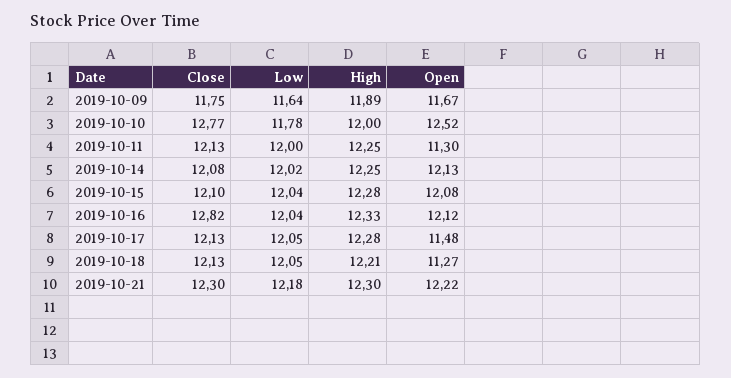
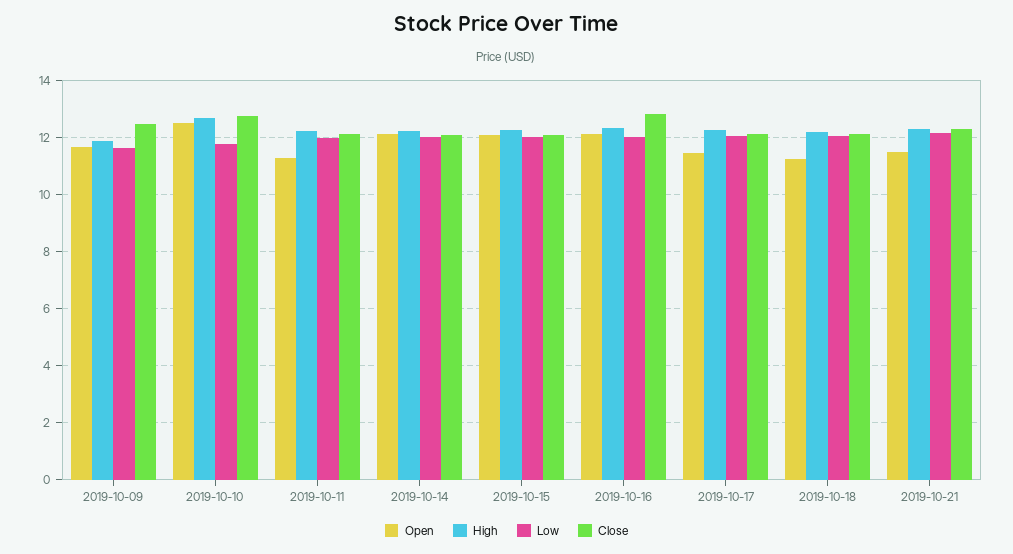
Close, 2019-10-09: 11.75 -> 12.5
High, 2019-10-10: 12 -> 12.75
Open, 2019-10-21: 12.22 -> 11.5

